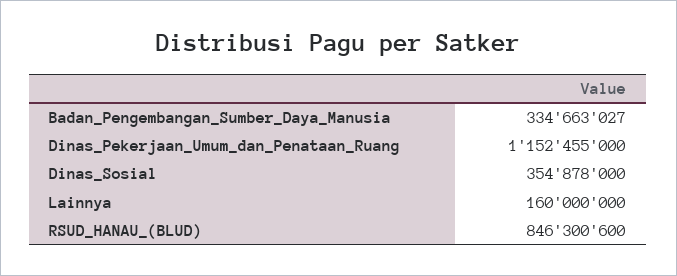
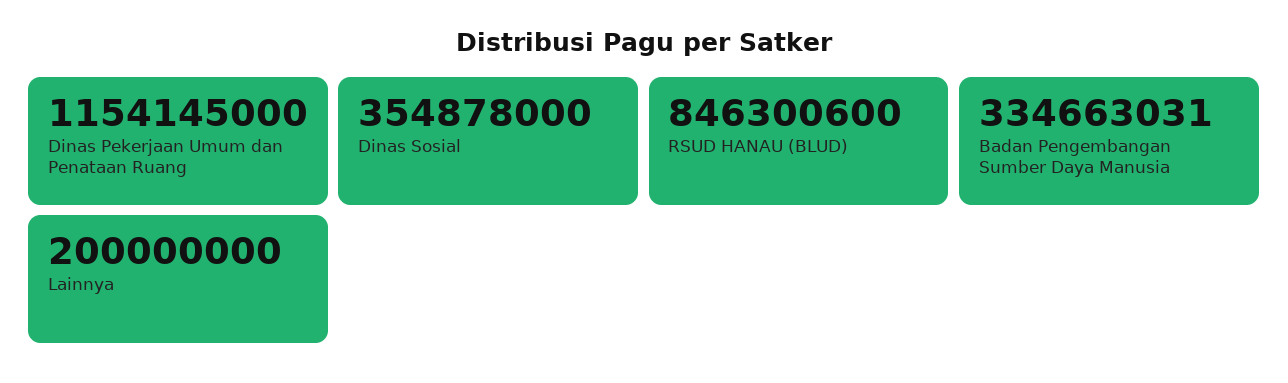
Badan_Pengembangan_Sumber_Daya_Manusia: 334663027 -> 334663031
Dinas_Pekerjaan_Umum_dan_Penataan_Ruang: 1152455000 -> 1154145000
Lainnya: 160000000 -> 200000000

